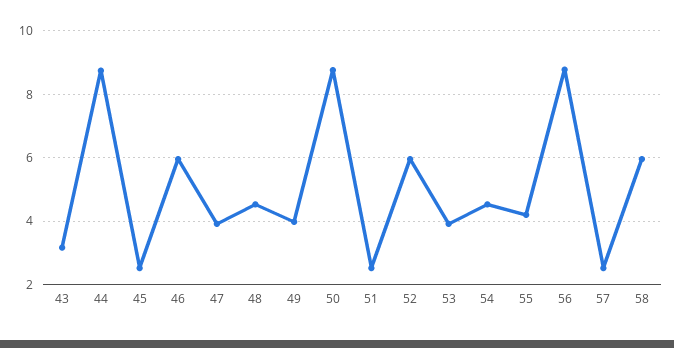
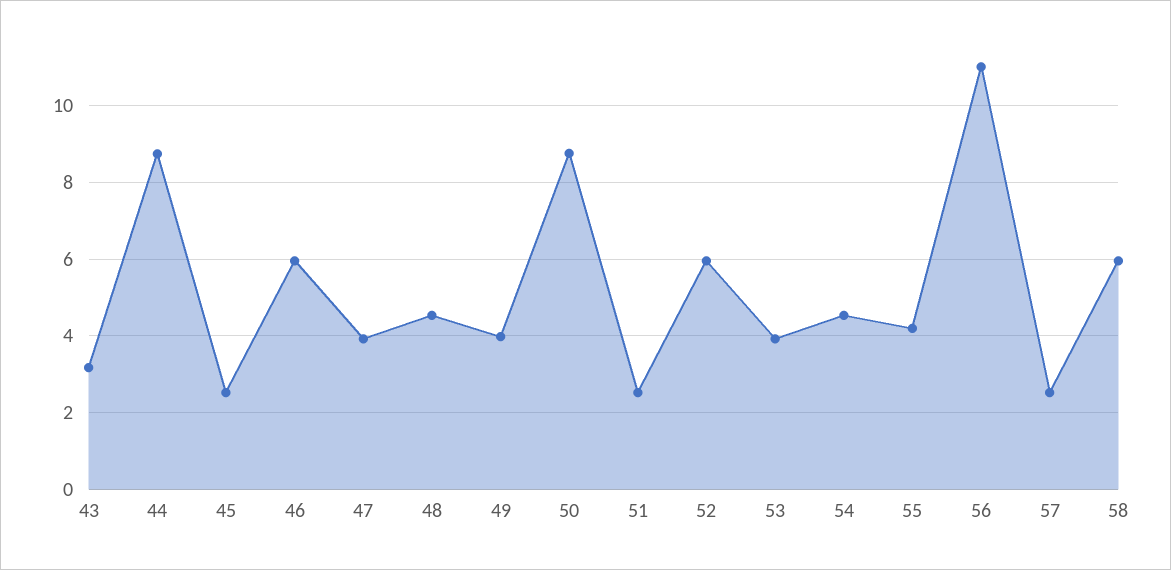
56: 8.8 -> 11

